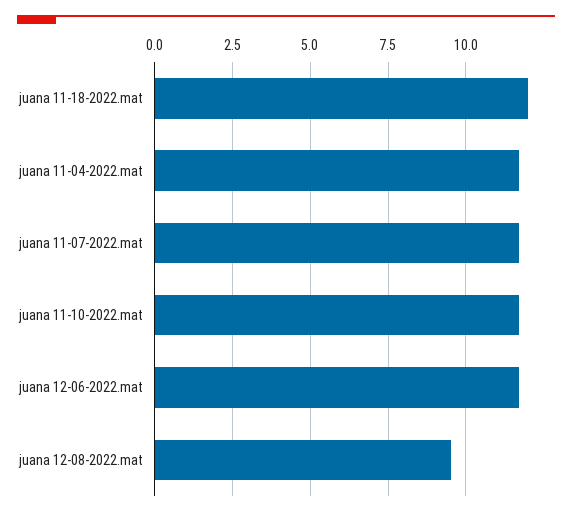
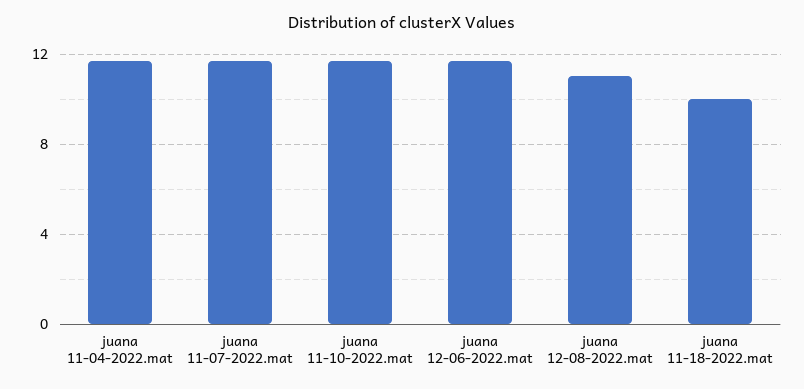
juana 11-18-2022.mat: 12 -> 10
juana 12-08-2022.mat: 9.5 -> 11

